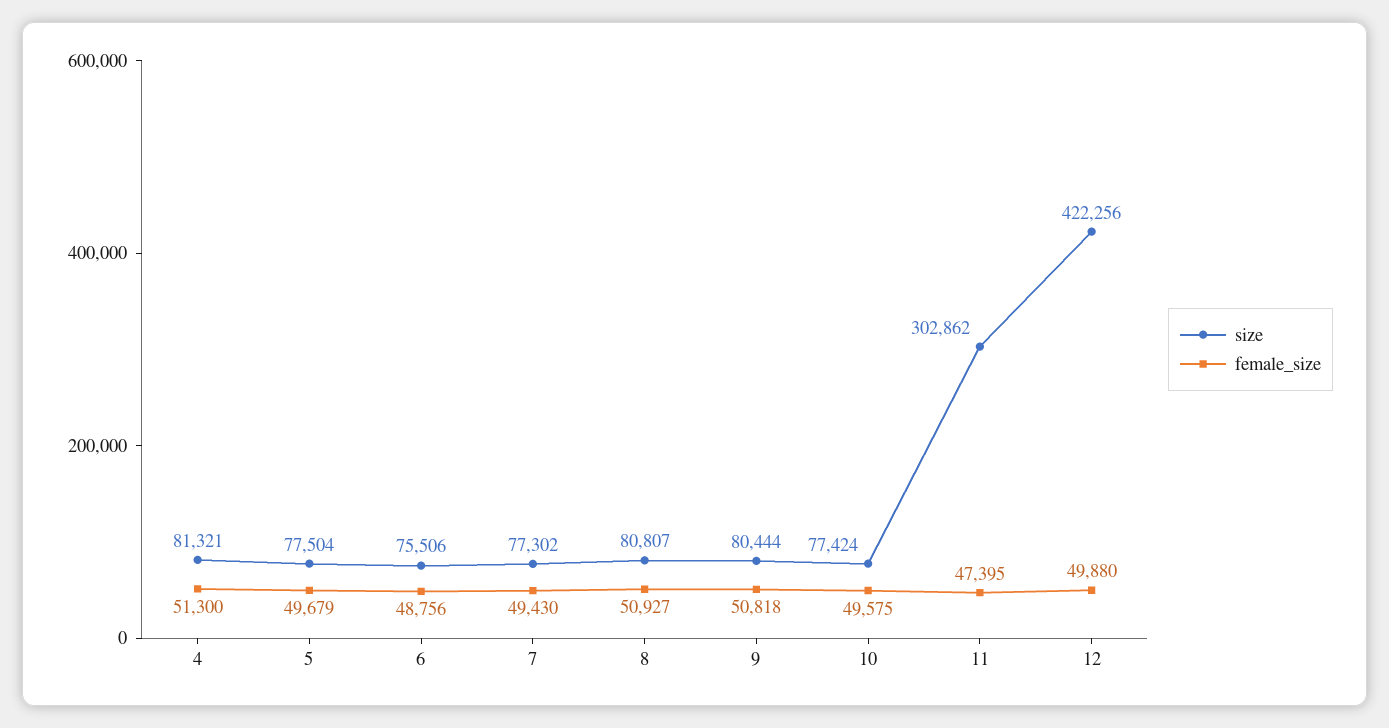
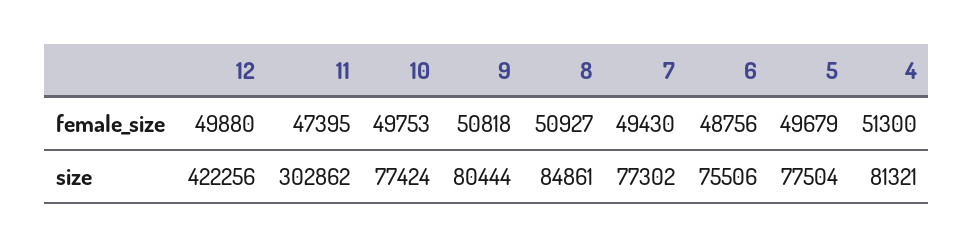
size, 8: 80807 -> 84861
female_size, 10: 49575 -> 49753

